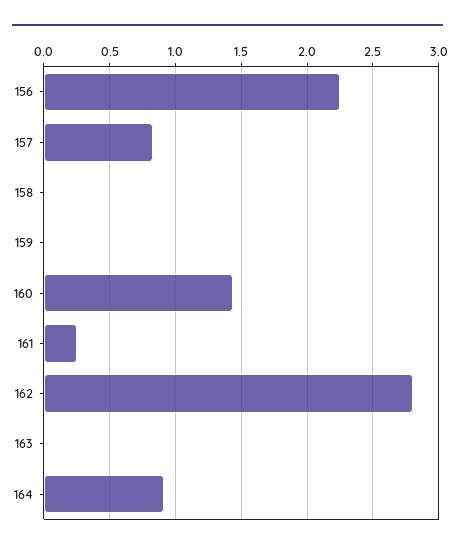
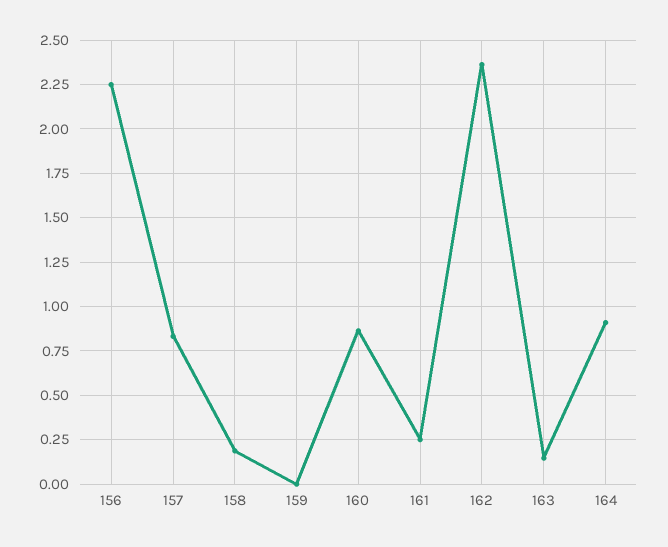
158: 0 -> 0.2
160: 1.45 -> 0.85
162: 2.8 -> 2.35
163: 0 -> 0.15

